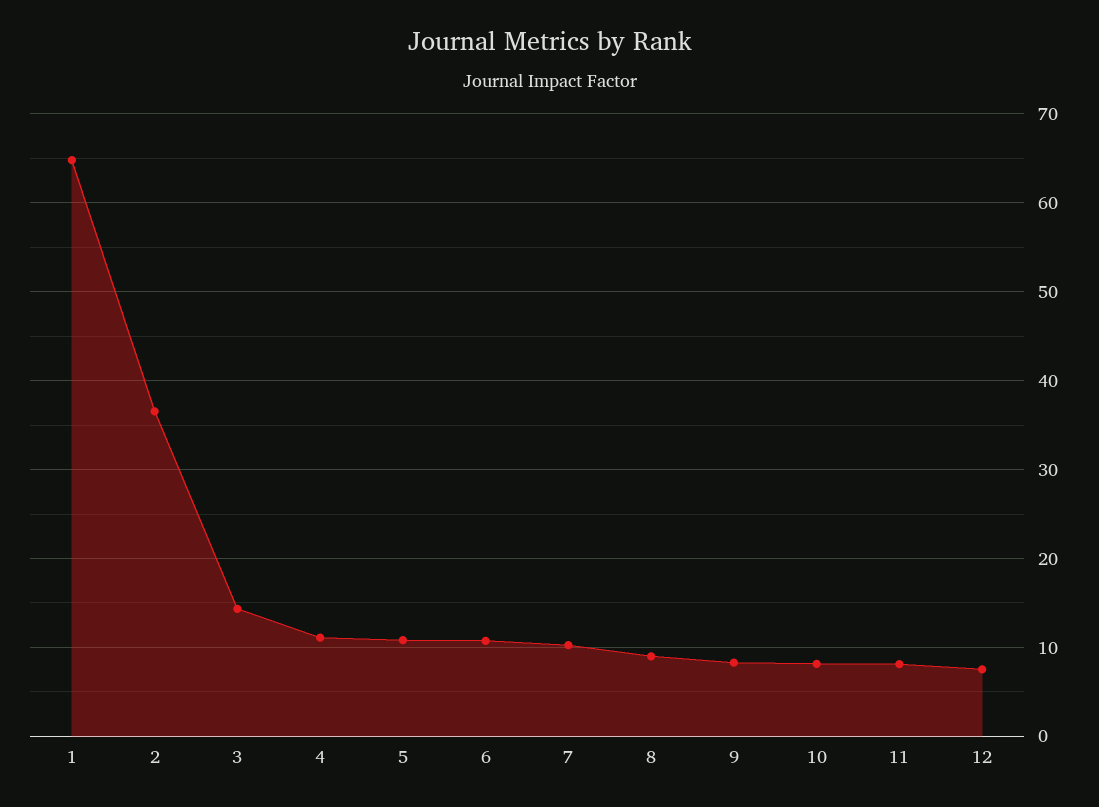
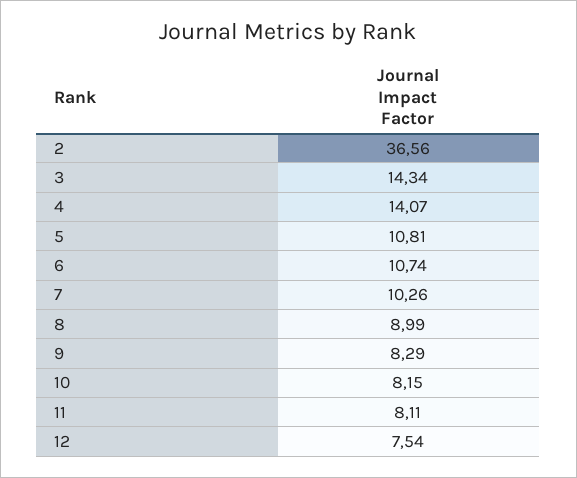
1: 65 -> none
4: 11 -> 14.07

